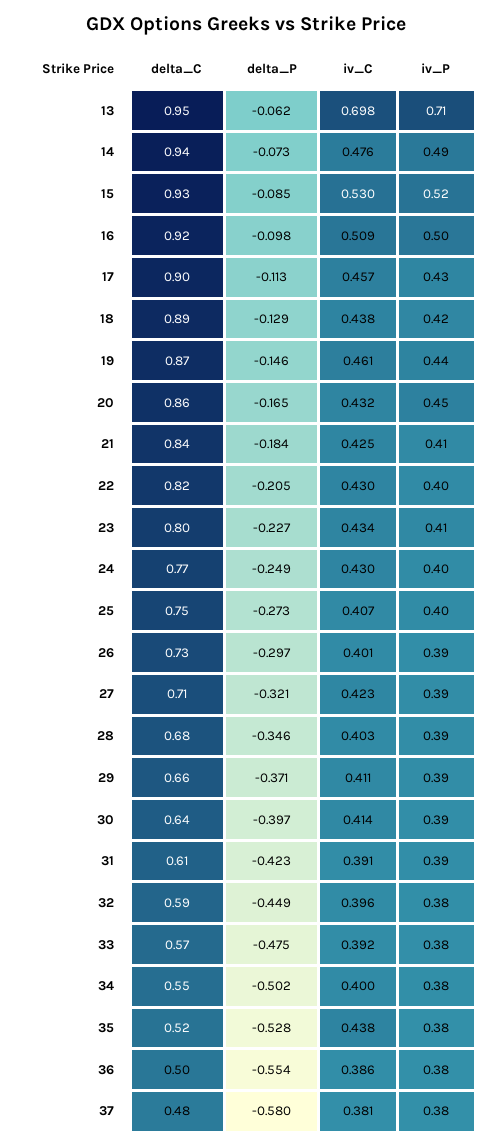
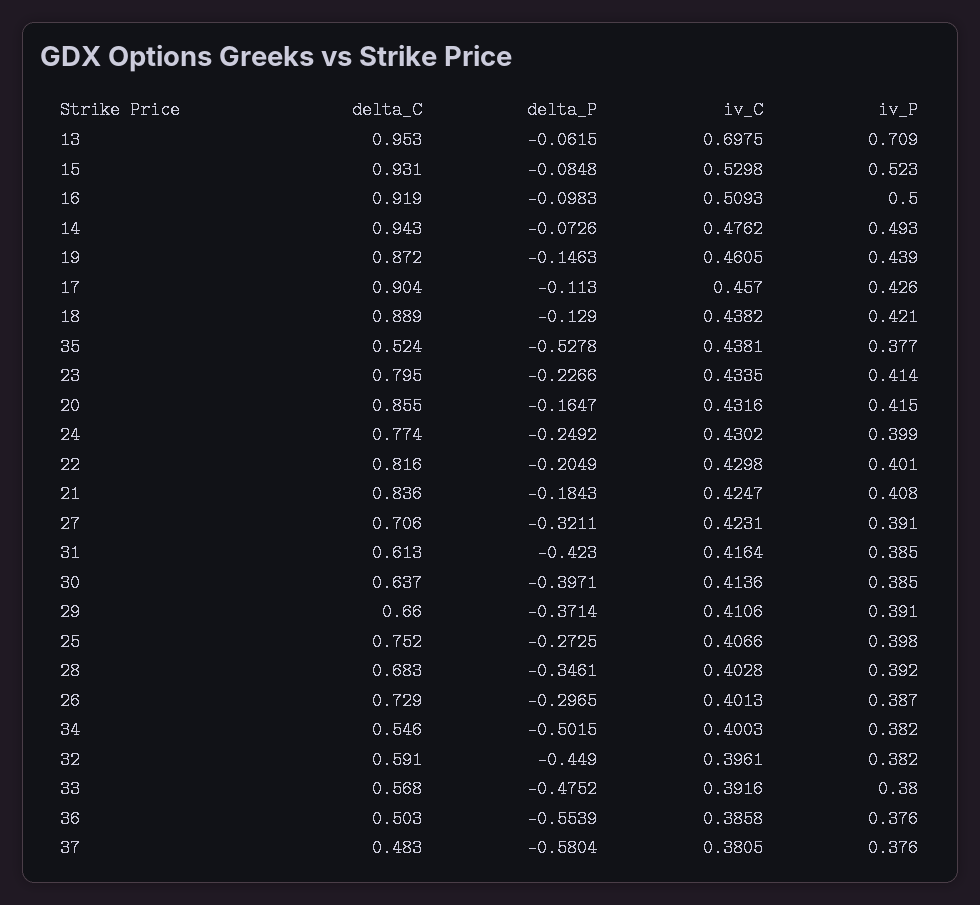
iv_P, 20: 0.45 -> 0.415
iv_C, 31: 0.391 -> 0.4164

